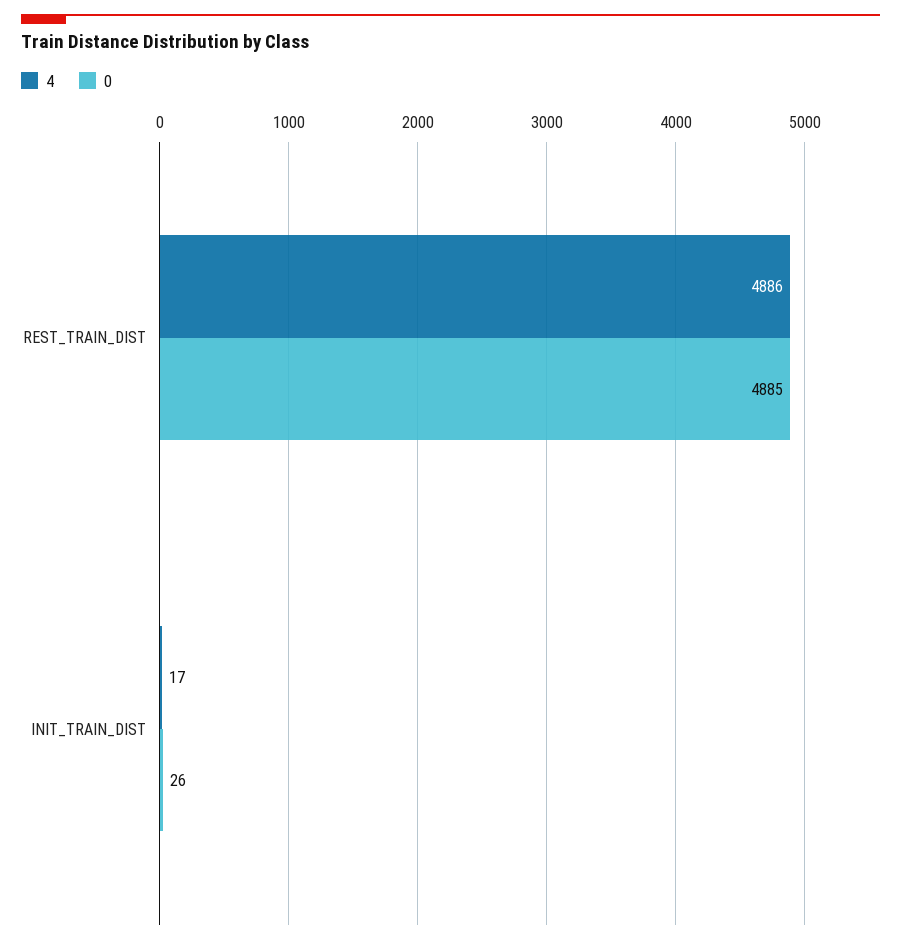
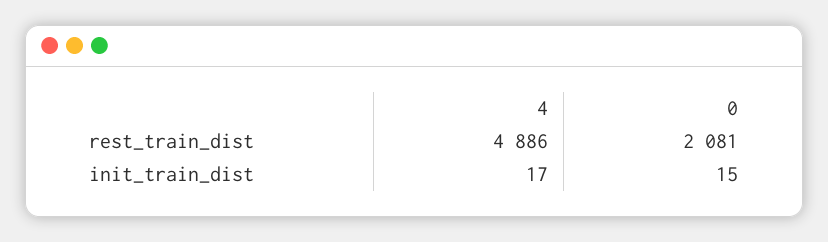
0, REST_TRAIN_DIST: 4885 -> 2081
0, INIT_TRAIN_DIST: 26 -> 15

